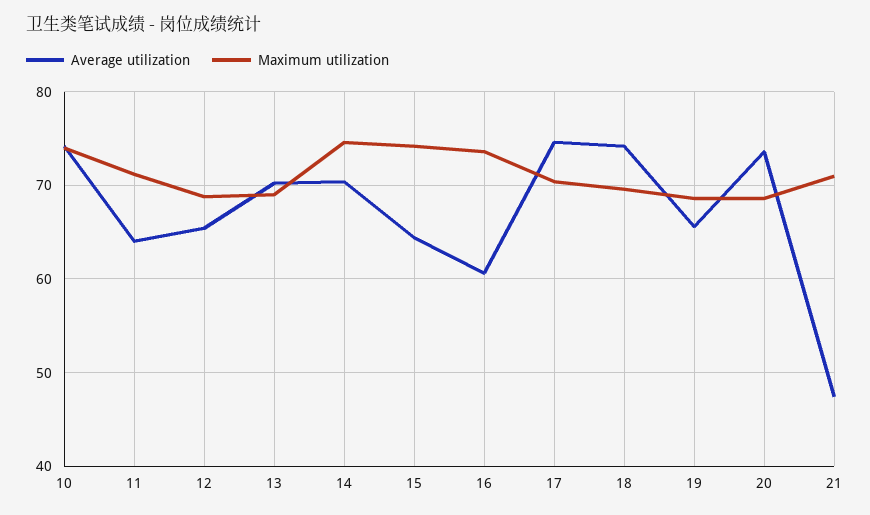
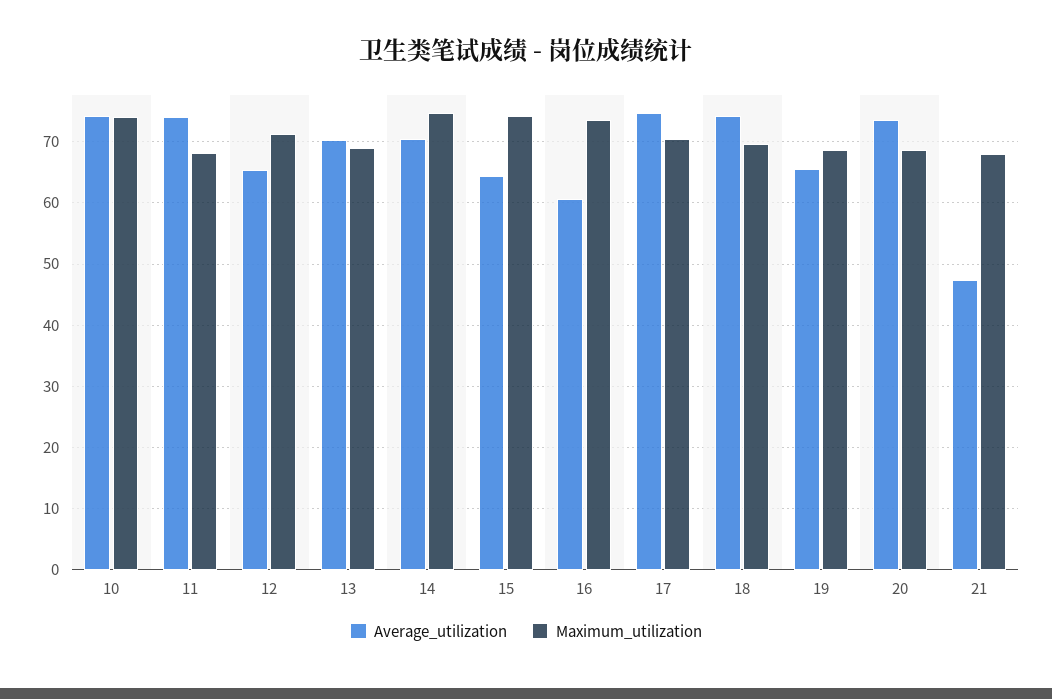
Average utilization, 11: 64 -> 74
Maximum utilization, 11: 71 -> 68
Maximum utilization, 12: 69 -> 71
Maximum utilization, 21: 71 -> 68

